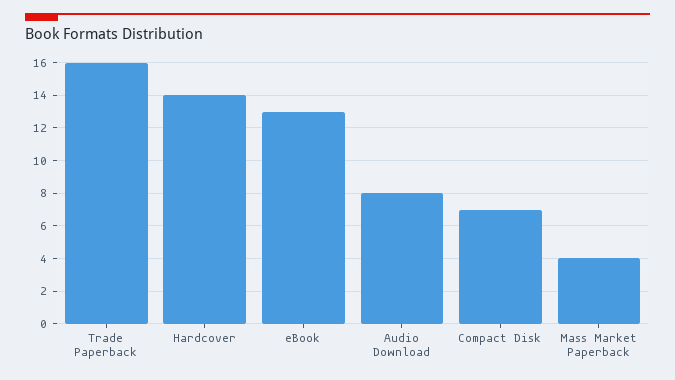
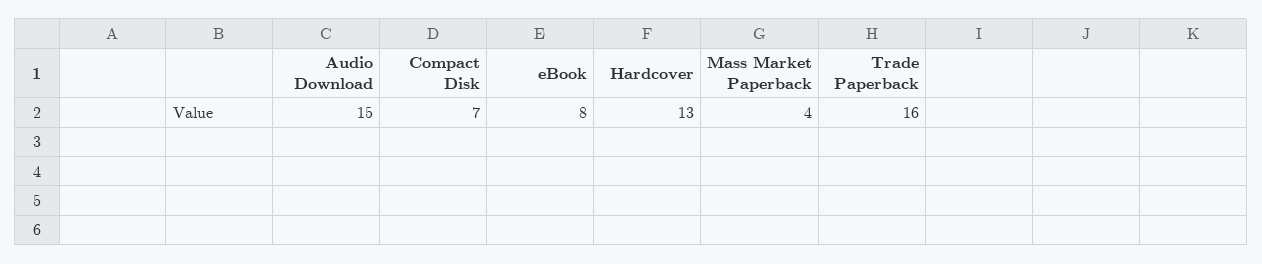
Hardcover: 14 -> 13
eBook: 13 -> 8
Audio Download: 8 -> 15

